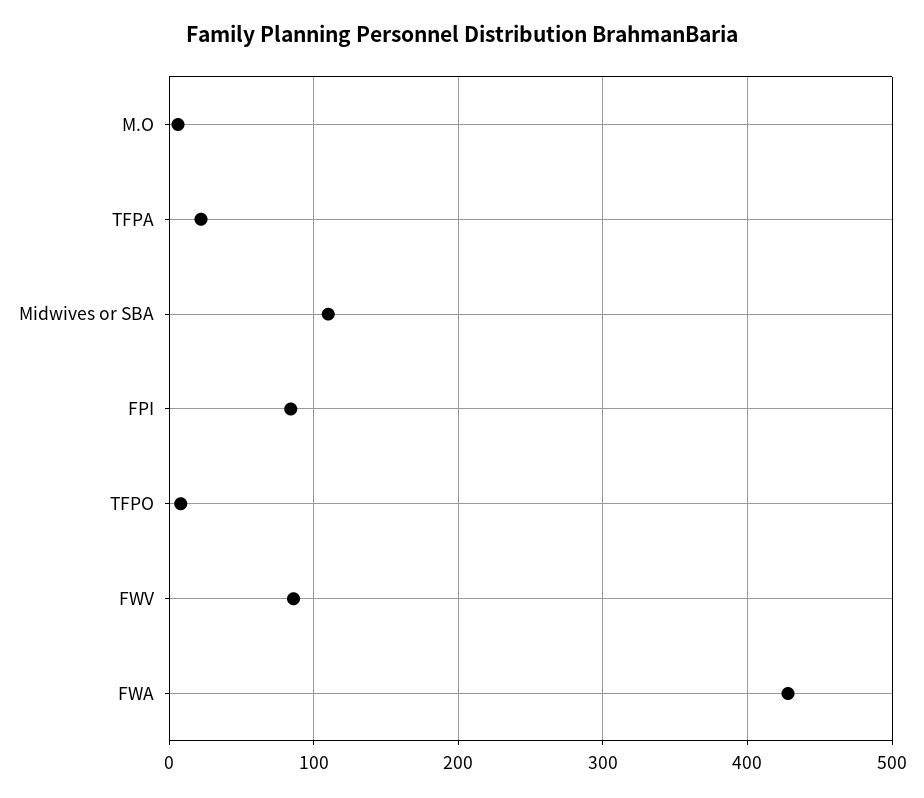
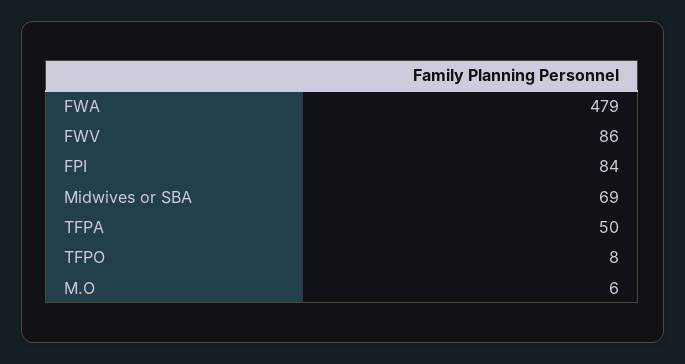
TFPA: 20 -> 50
Midwives or SBA: 110 -> 69
FWA: 430 -> 479

